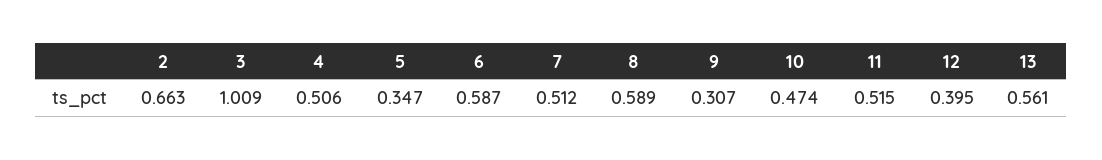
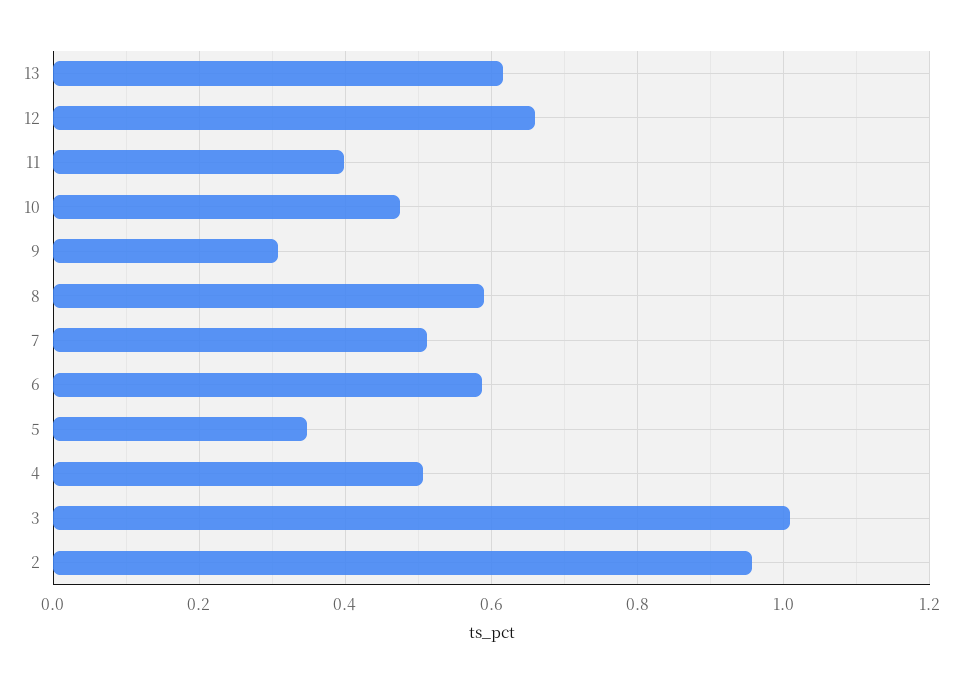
2: 0.663 -> 0.96
11: 0.515 -> 0.4
12: 0.395 -> 0.66
13: 0.561 -> 0.62

